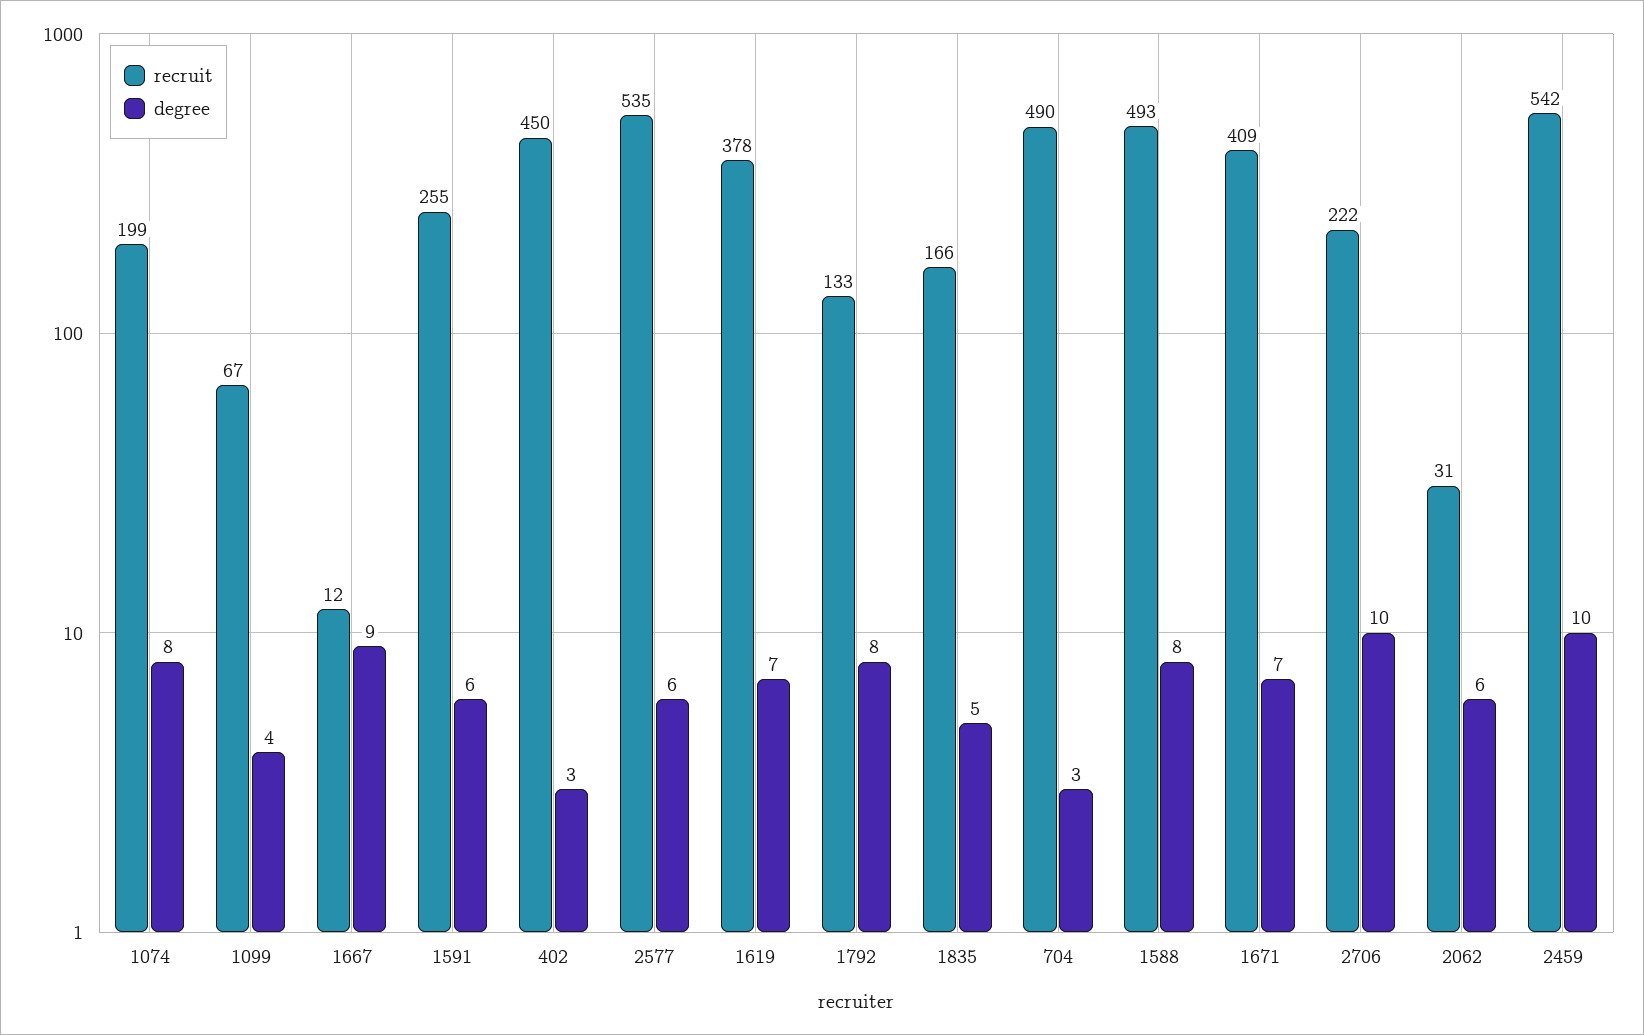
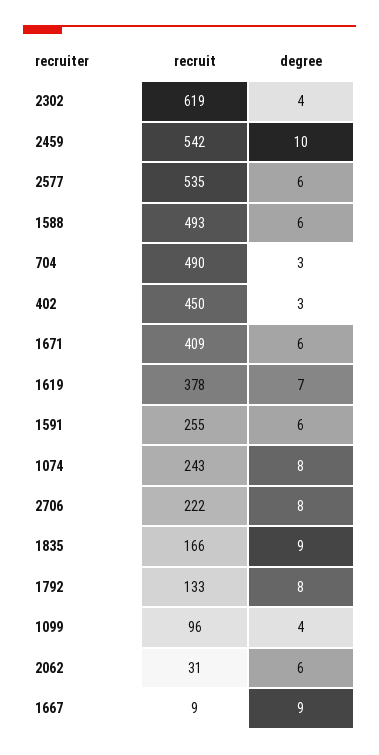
recruit, 1074: 199 -> 243
recruit, 1099: 67 -> 96
recruit, 1667: 12 -> 9
degree, 1835: 5 -> 9
degree, 1588: 8 -> 6
degree, 1671: 7 -> 6
degree, 2706: 10 -> 8
recruit, 2302: none -> 619
degree, 2302: none -> 4

